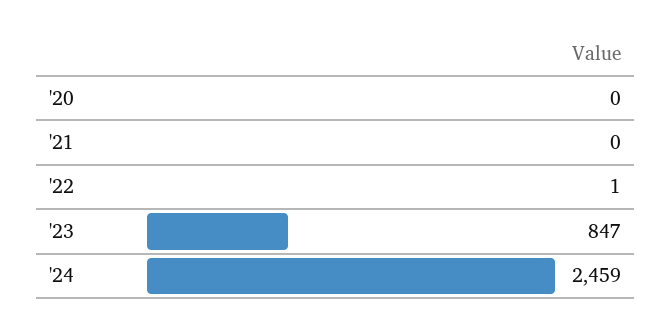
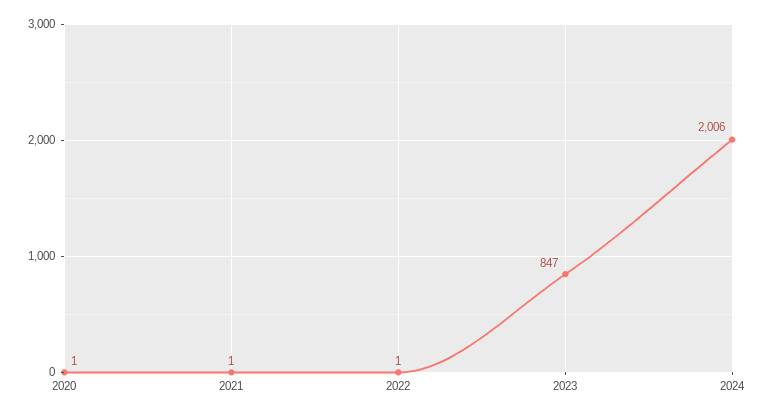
'20: 0 -> 1
'21: 0 -> 1
'24: 2459 -> 2006

